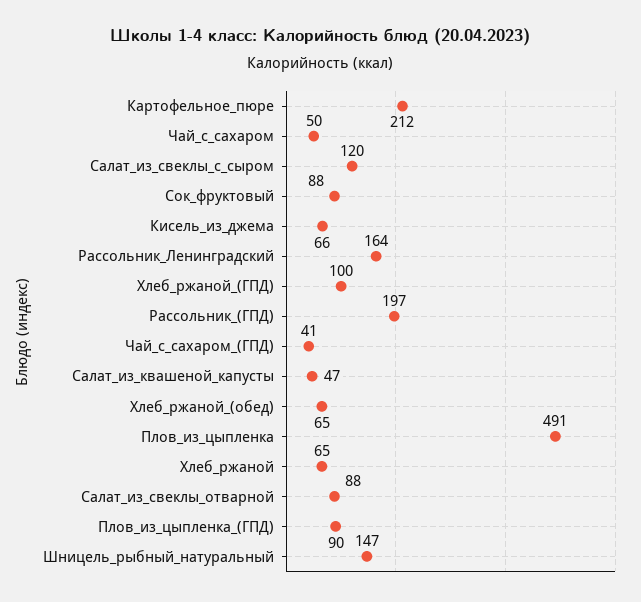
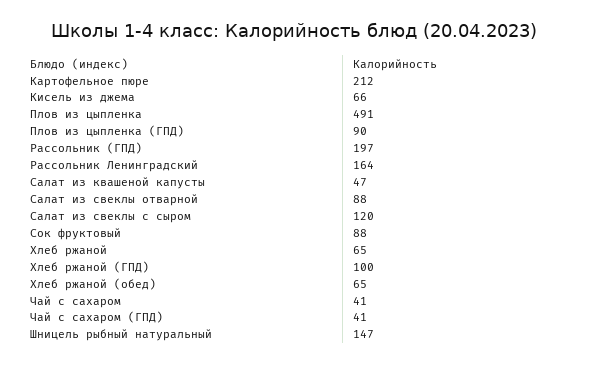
Чай_с_сахаром: 50 -> 41

